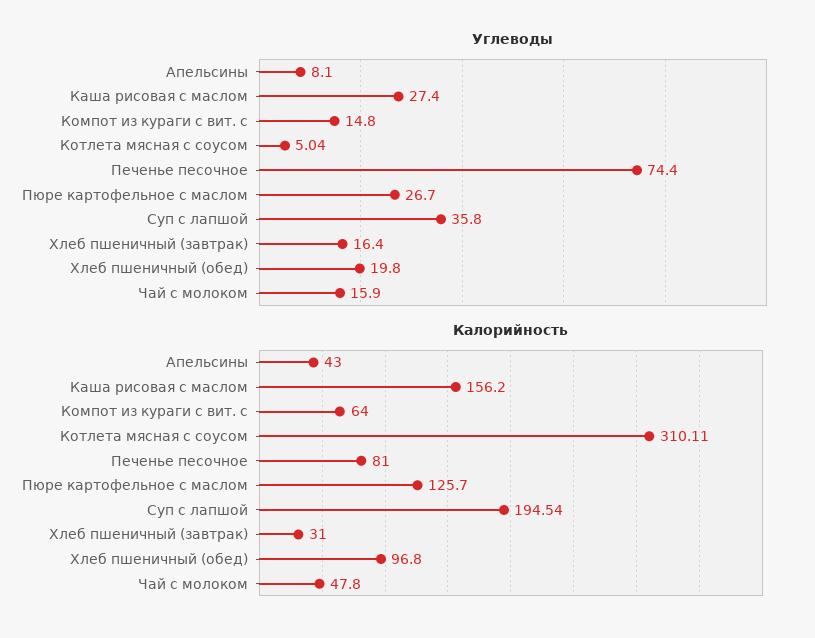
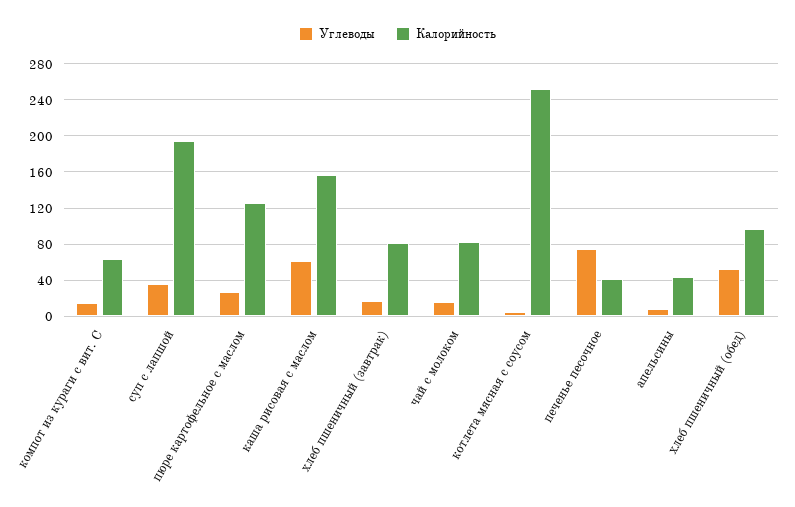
Углеводы, Каша рисовая с маслом: 27.4 -> 60
Углеводы, Хлеб пшеничный (обед): 19.8 -> 50
Калорийность, Котлета мясная с соусом: 310.11 -> 250
Калорийность, Печенье песочное: 81 -> 40
Калорийность, Хлеб пшеничный (завтрак): 31 -> 80
Калорийность, Чай с молоком: 47.8 -> 80

